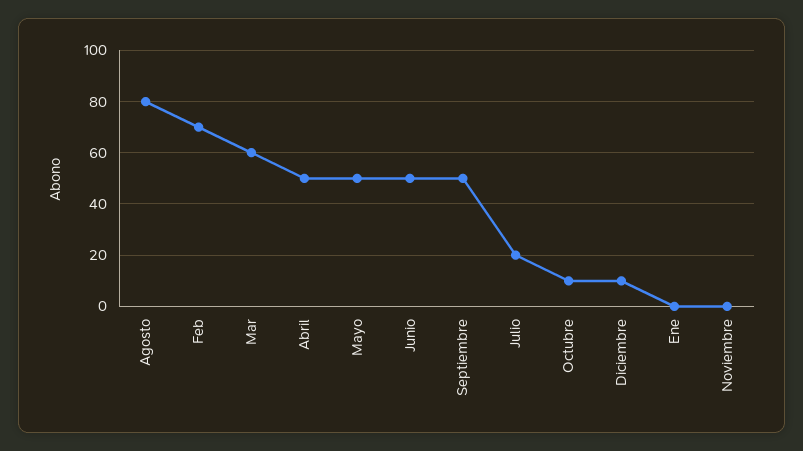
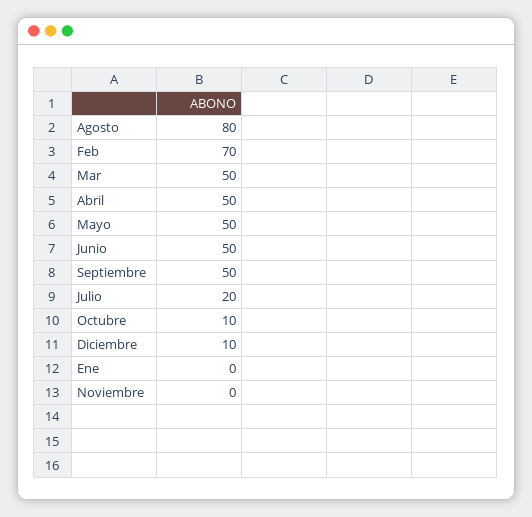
Mar: 60 -> 50

